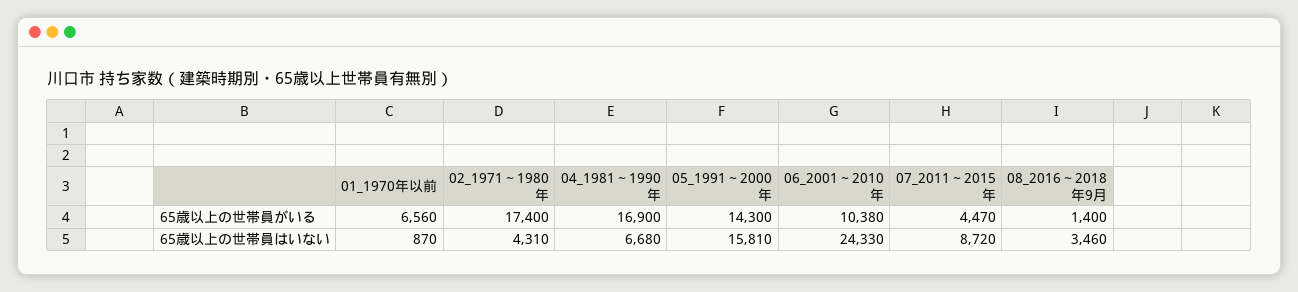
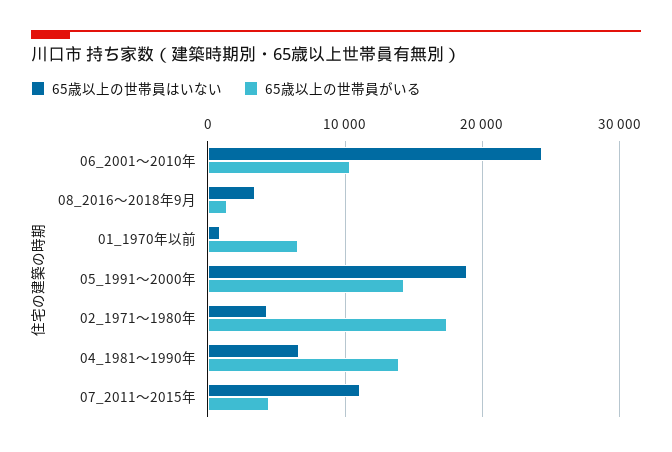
65歳以上の世帯員がいる, 04_1981～1990年: 16900 -> 14000
65歳以上の世帯員はいない, 05_1991～2000年: 15810 -> 19000
65歳以上の世帯員はいない, 07_2011～2015年: 8720 -> 11000

